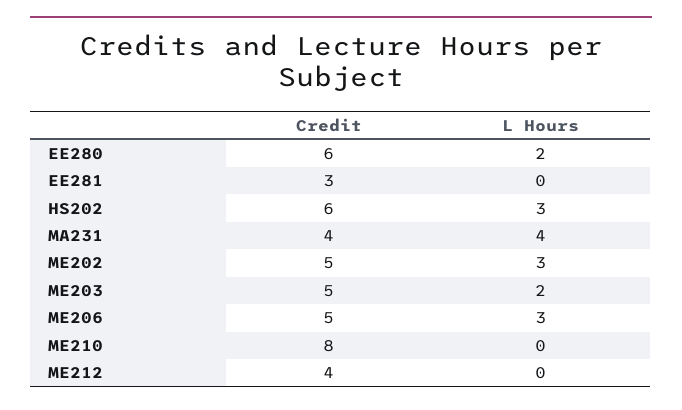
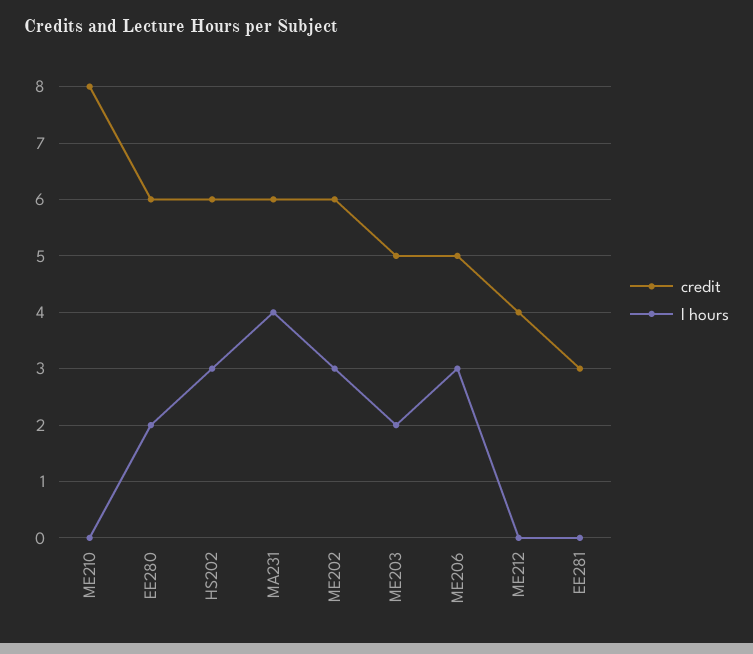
Credit, MA231: 4 -> 6
Credit, ME202: 5 -> 6

